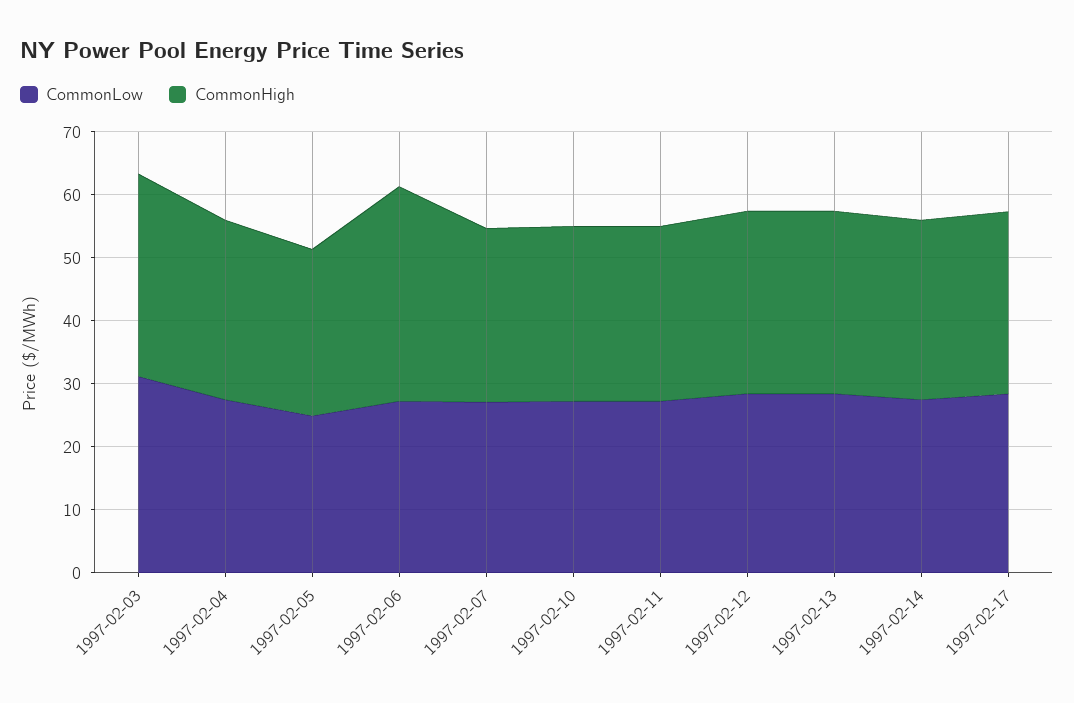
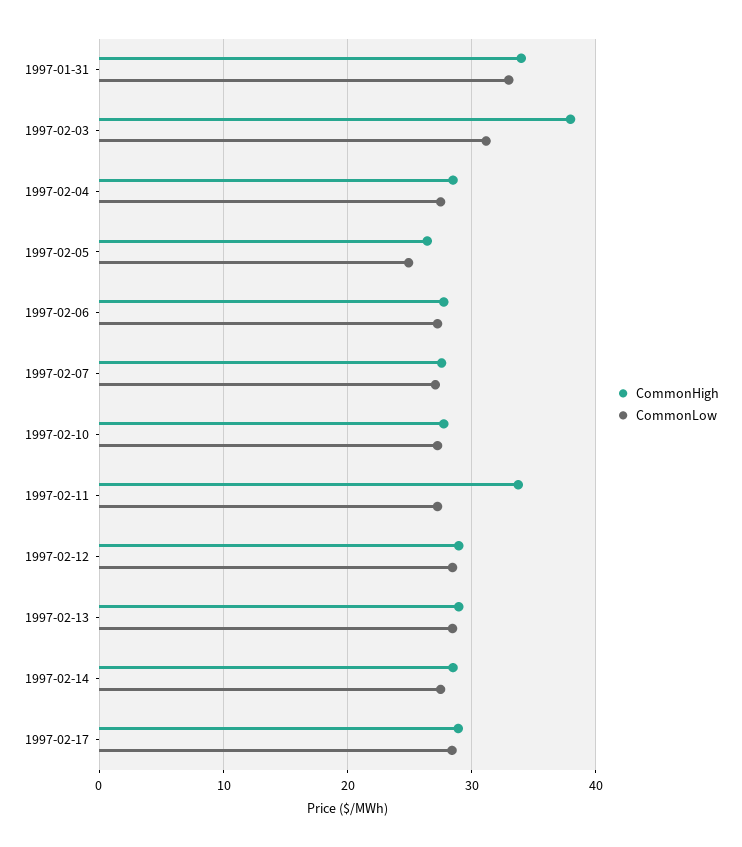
CommonHigh, 1997-02-03: 32 -> 38
CommonHigh, 1997-02-06: 34 -> 28
CommonHigh, 1997-02-11: 28 -> 34
CommonHigh, 1997-01-31: none -> 34
CommonLow, 1997-01-31: none -> 33

